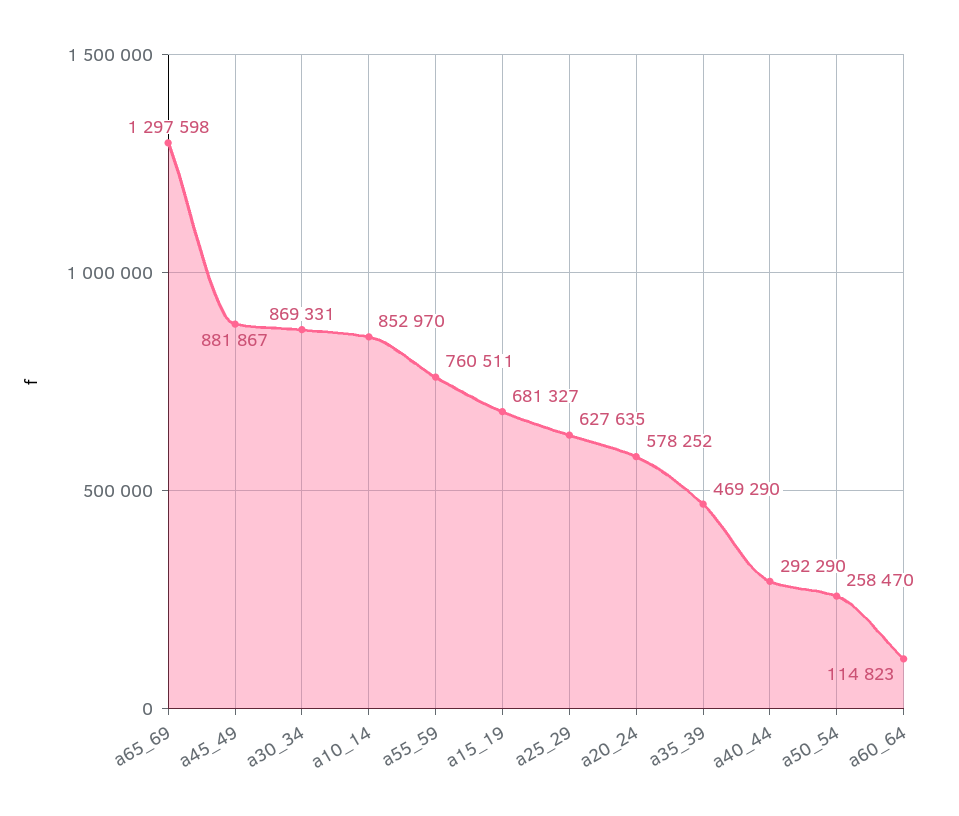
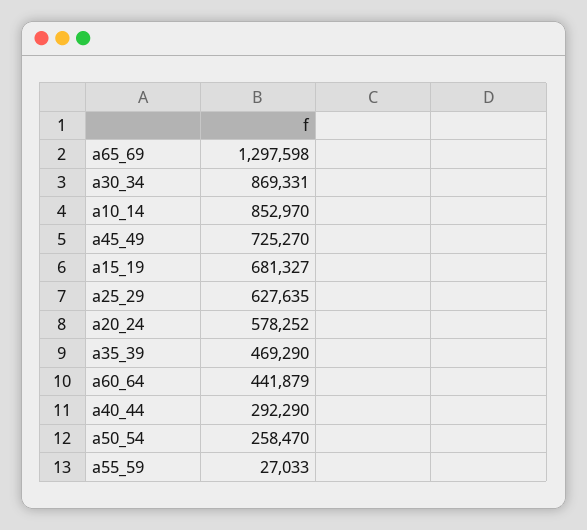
a45_49: 881867 -> 725270
a55_59: 760511 -> 27033
a60_64: 114823 -> 441879

